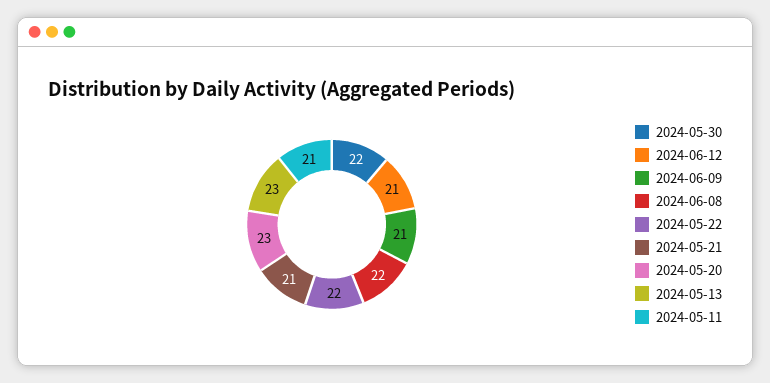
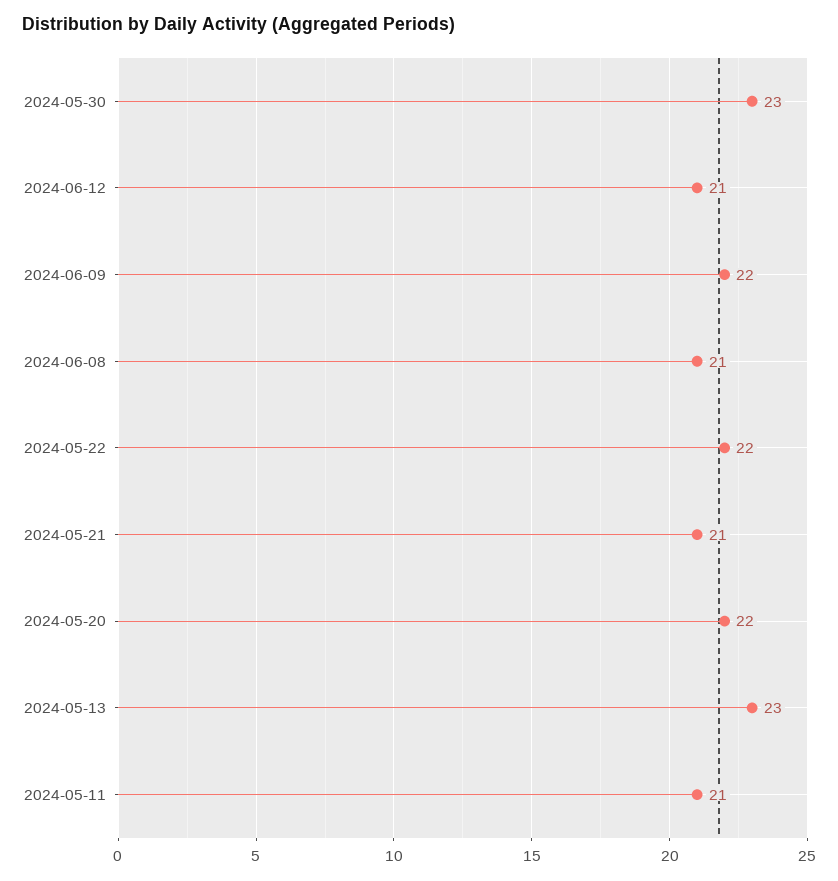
2024-05-30: 22 -> 23
2024-06-09: 21 -> 22
2024-06-08: 22 -> 21
2024-05-20: 23 -> 22

